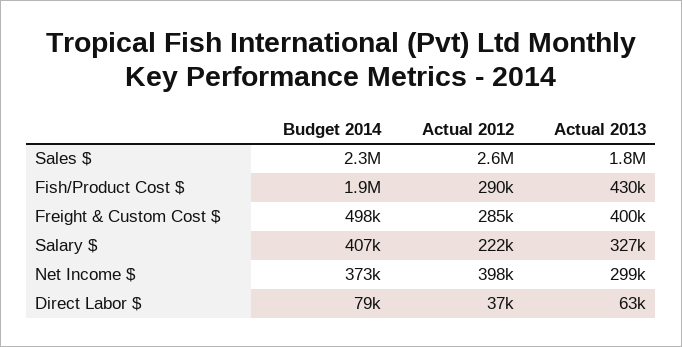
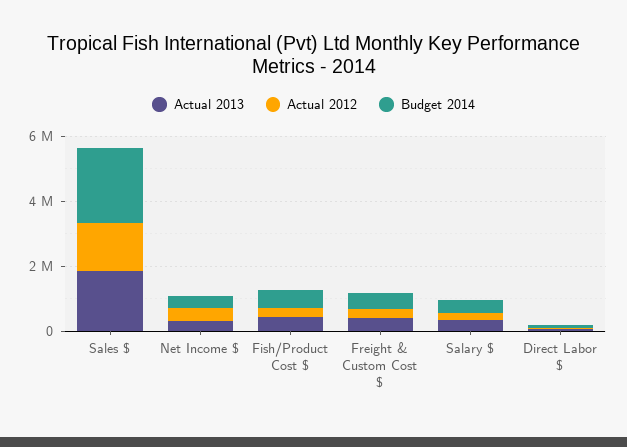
Actual 2012, Sales $: 2600000 -> 1500000
Budget 2014, Fish/Product Cost $: 1900000 -> 500000

